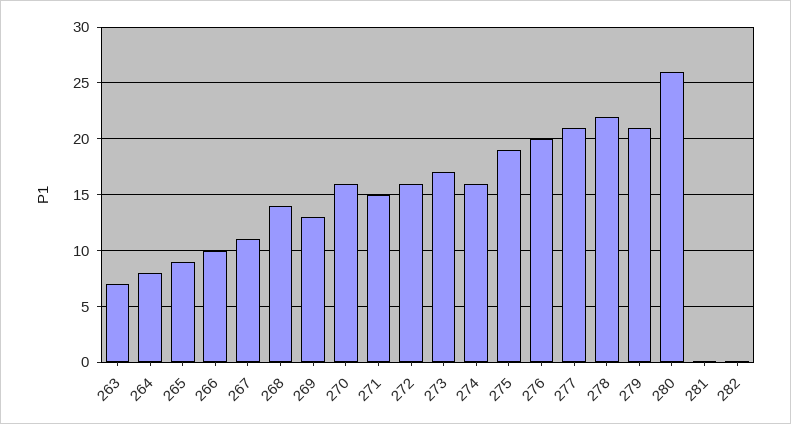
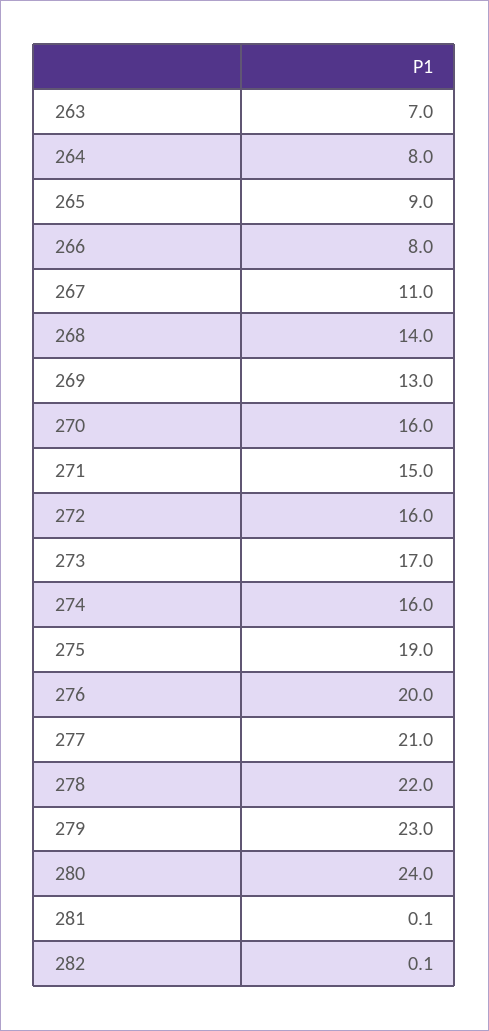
266: 10 -> 8
279: 21 -> 23
280: 26 -> 24

